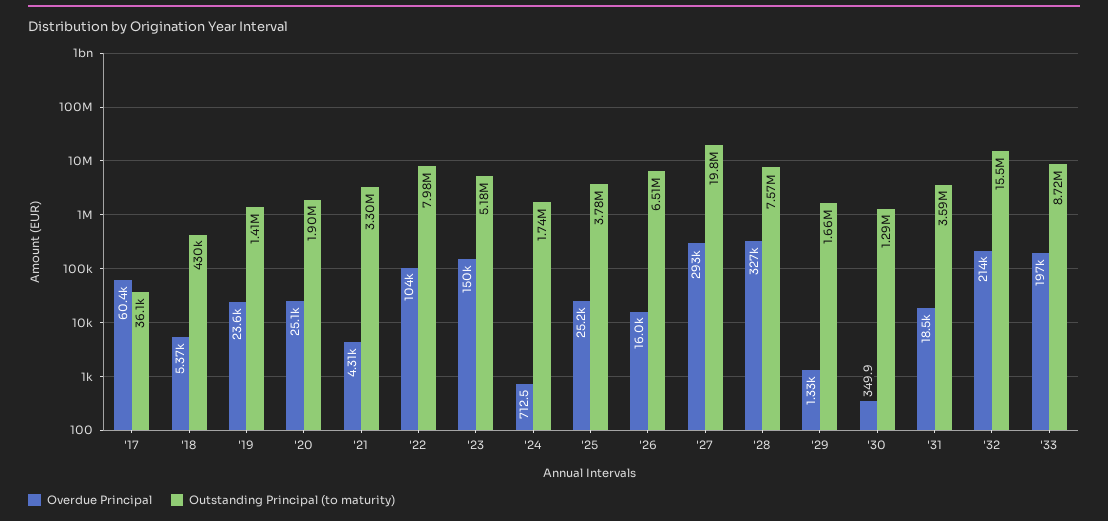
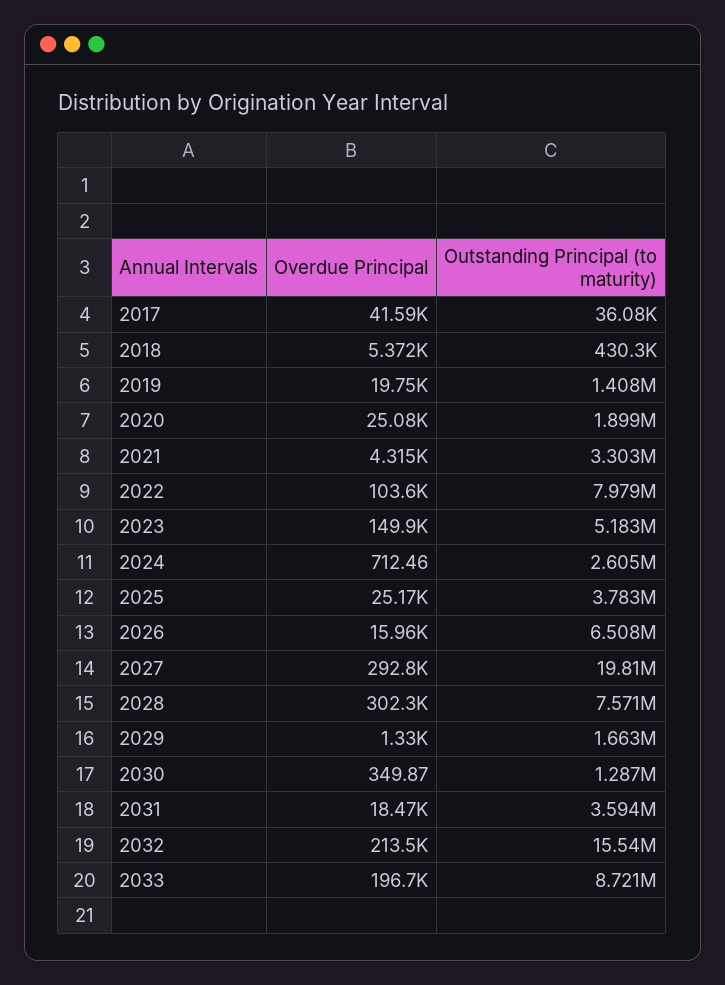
Overdue Principal, '17: 60400 -> 41590
Overdue Principal, '19: 23600 -> 19750
Outstanding Principal (to maturity), '24: 1740000 -> 2605000
Overdue Principal, '28: 327000 -> 302300

